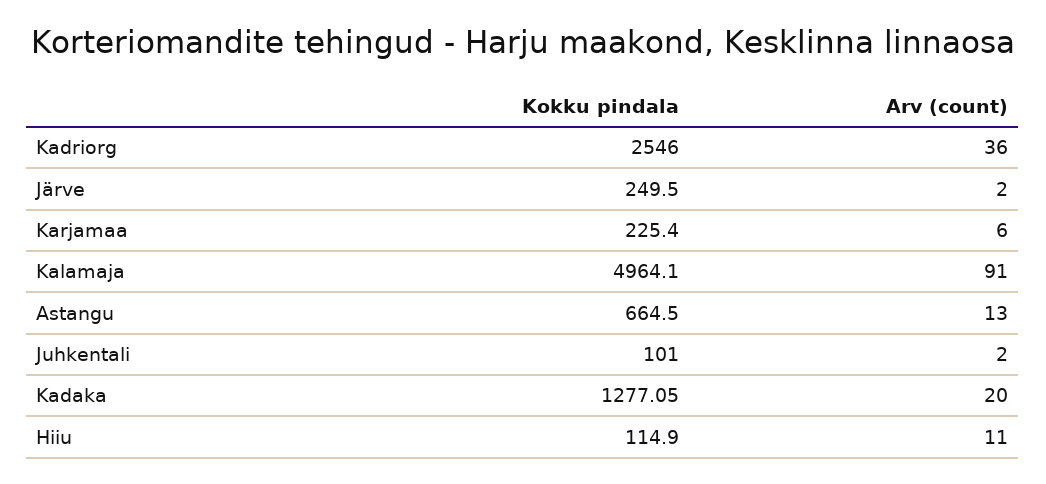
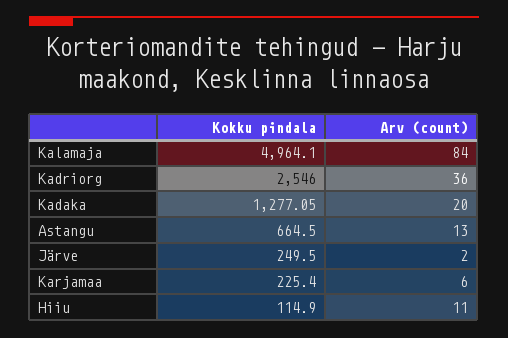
Arv (count), Kalamaja: 91 -> 84
Kokku pindala, Juhkentali: 101 -> none
Arv (count), Juhkentali: 2 -> none

